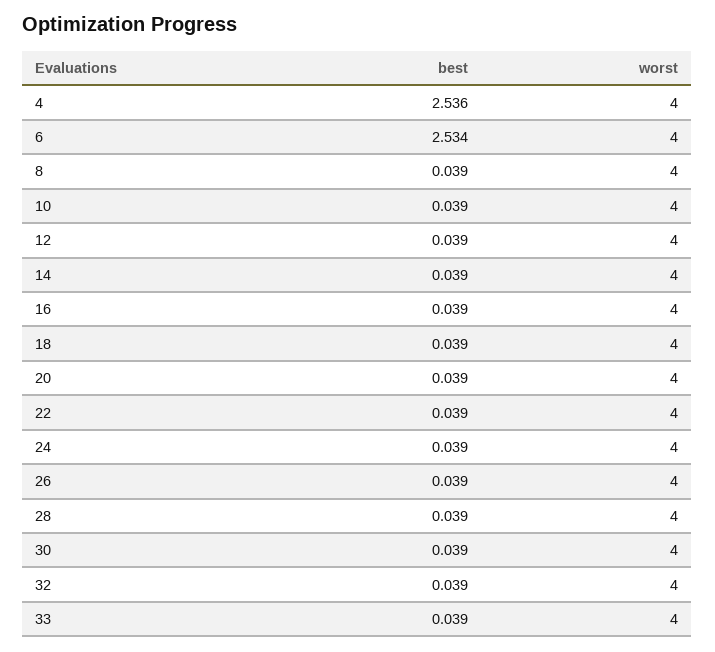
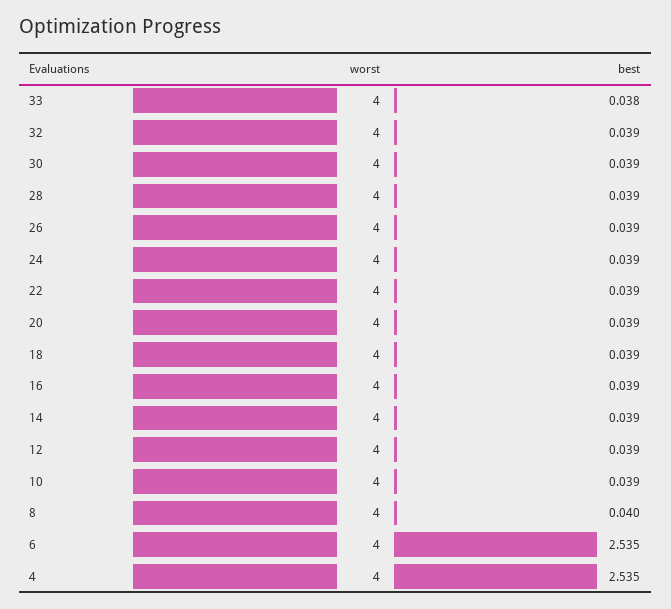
best, 4: 2.536 -> 2.535
best, 6: 2.534 -> 2.535
best, 8: 0.039 -> 0.04
best, 33: 0.039 -> 0.038

